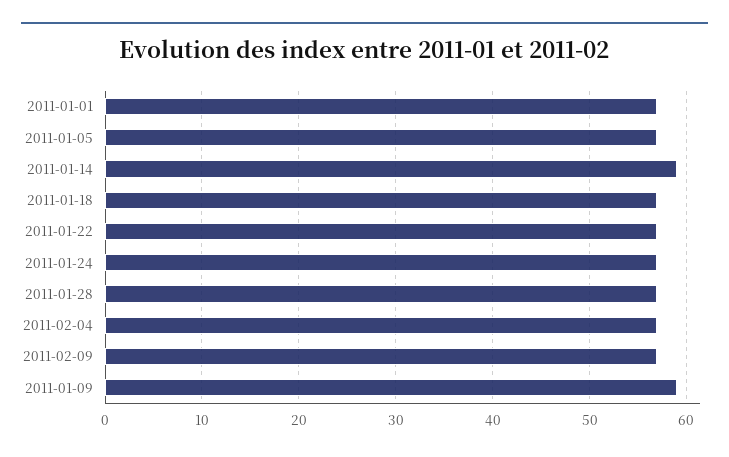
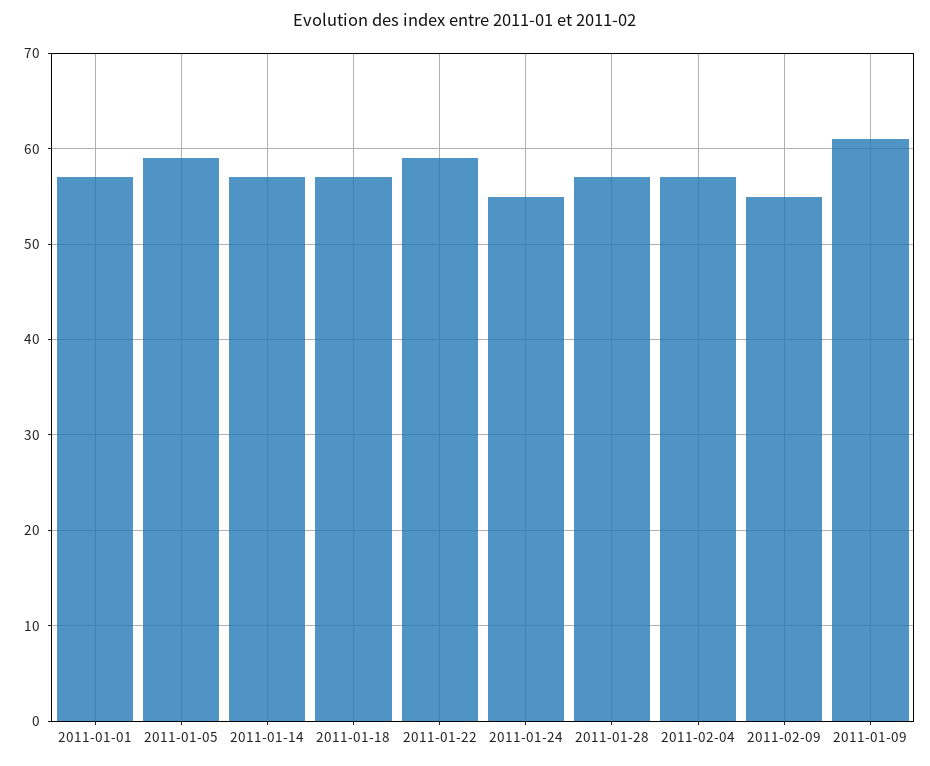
2011-01-05: 57 -> 59
2011-01-14: 59 -> 57
2011-01-22: 57 -> 59
2011-01-24: 57 -> 55
2011-02-09: 57 -> 55
2011-01-09: 59 -> 61

